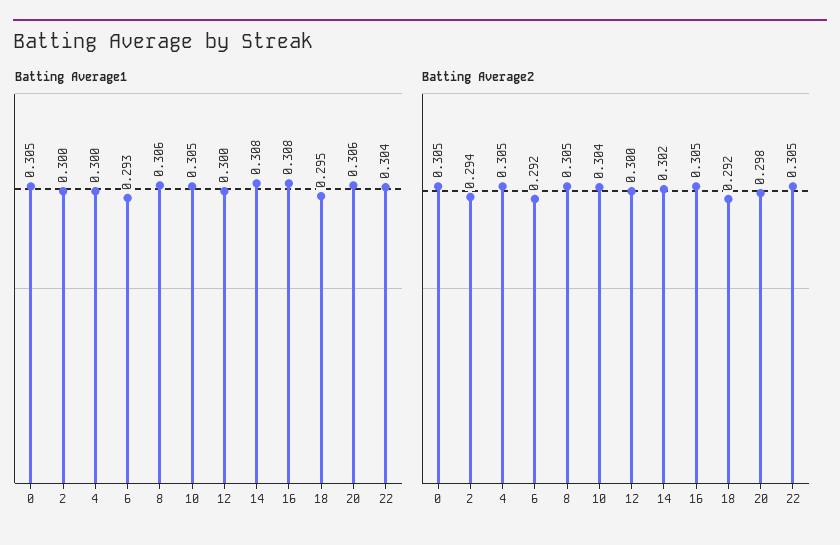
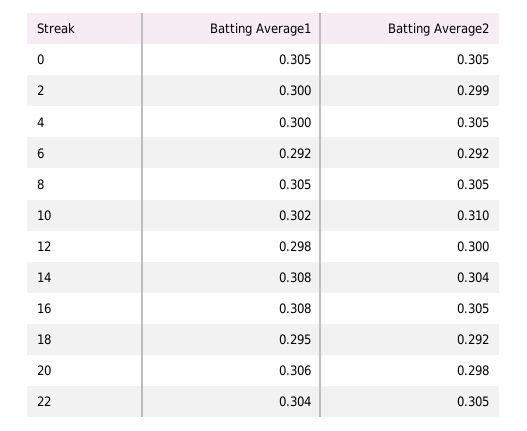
Batting Average1, 6: 0.293 -> 0.292
Batting Average1, 8: 0.306 -> 0.305
Batting Average1, 10: 0.305 -> 0.302
Batting Average1, 12: 0.3 -> 0.298
Batting Average2, 2: 0.294 -> 0.299
Batting Average2, 10: 0.304 -> 0.31
Batting Average2, 14: 0.302 -> 0.304

